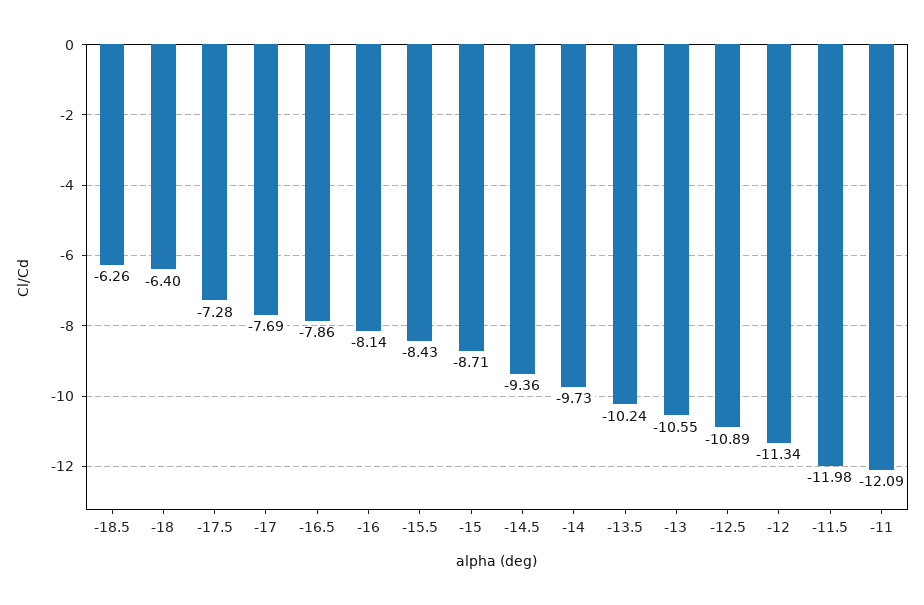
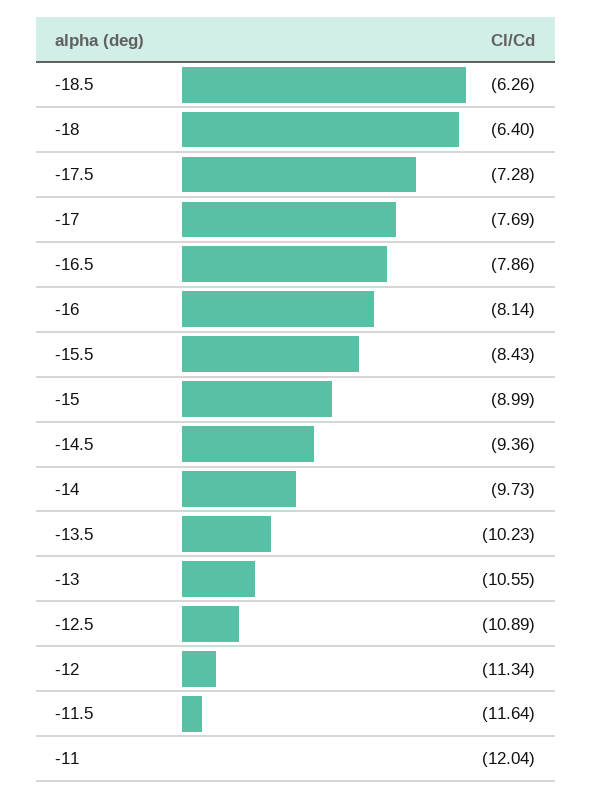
-15: -8.71 -> -8.99
-13.5: -10.24 -> -10.23
-11.5: -11.98 -> -11.64
-11: -12.09 -> -12.04

